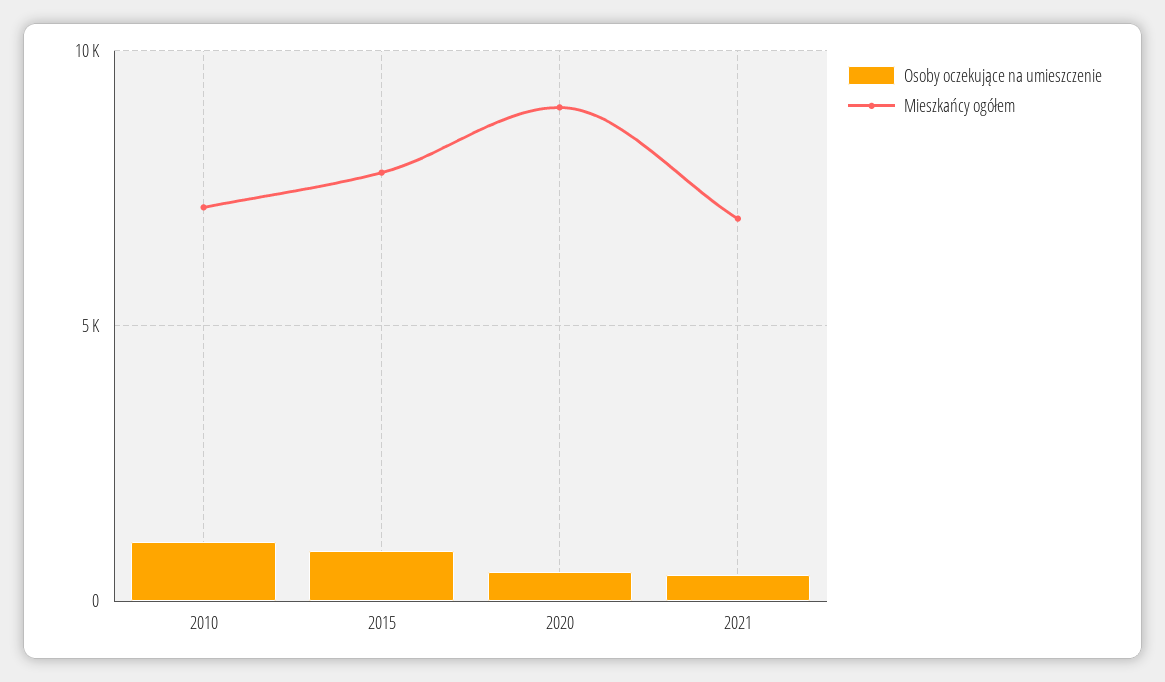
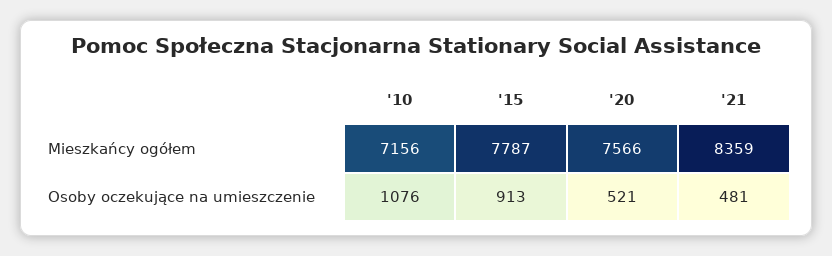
Mieszkańcy ogółem, 2020: 9000 -> 7566
Mieszkańcy ogółem, 2021: 7000 -> 8359

